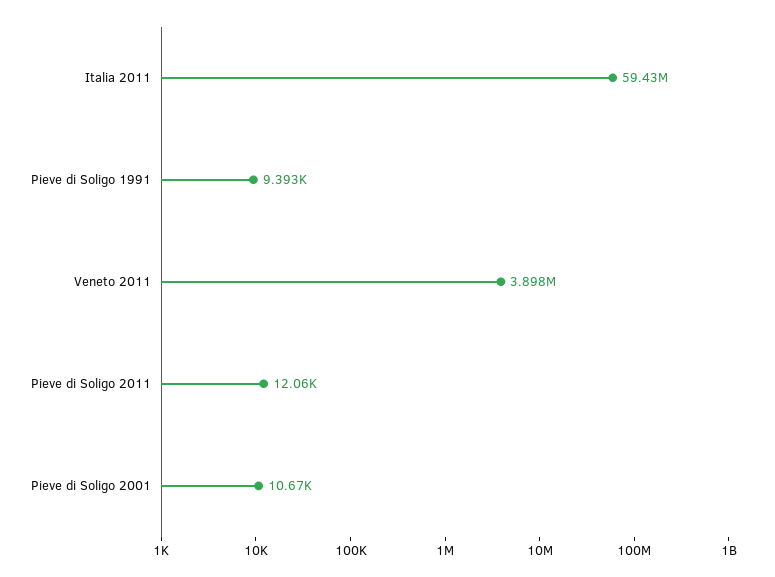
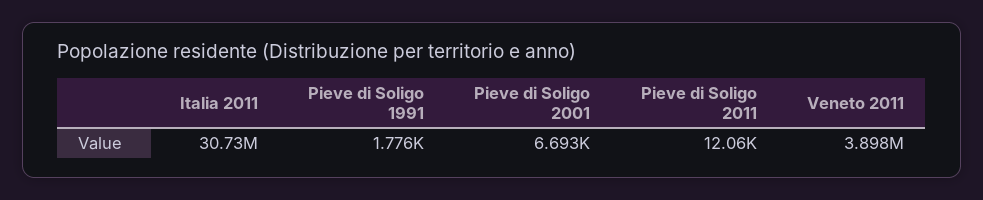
Italia 2011: 59430000 -> 30730000
Pieve di Soligo 1991: 9393 -> 1776
Pieve di Soligo 2001: 10670 -> 6693

